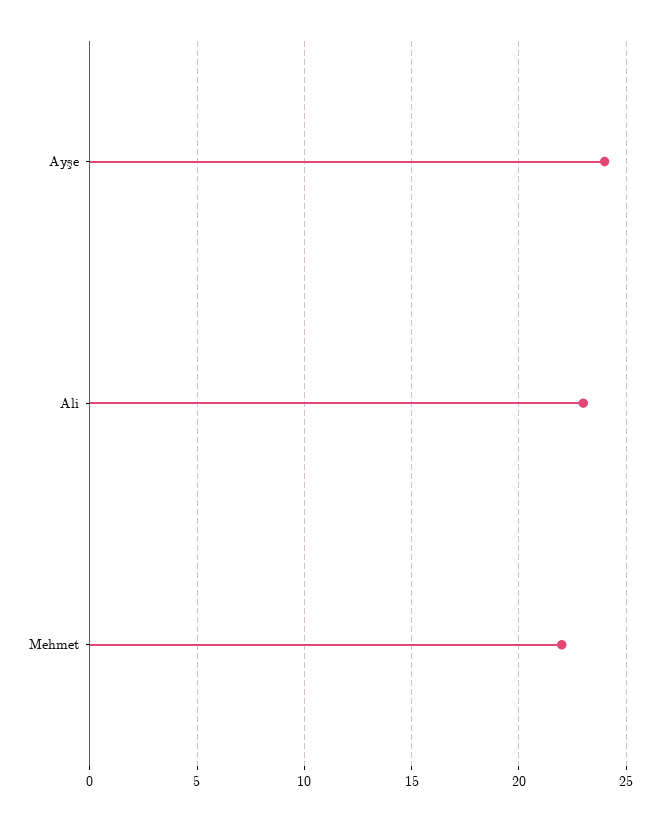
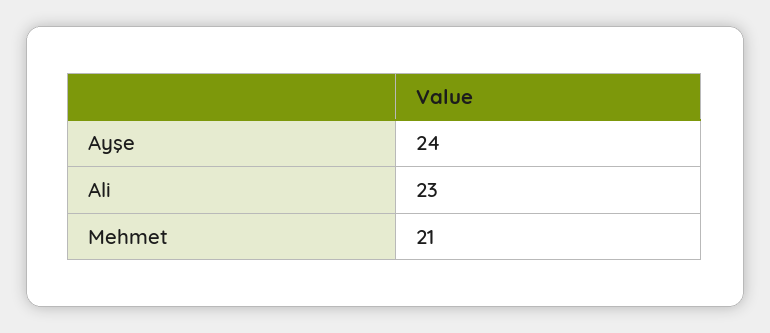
Mehmet: 22 -> 21

